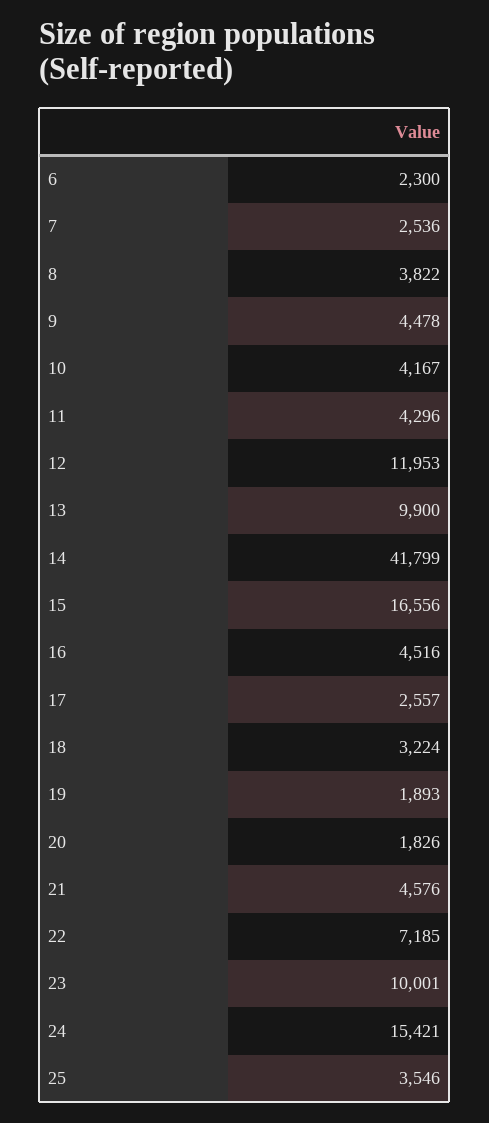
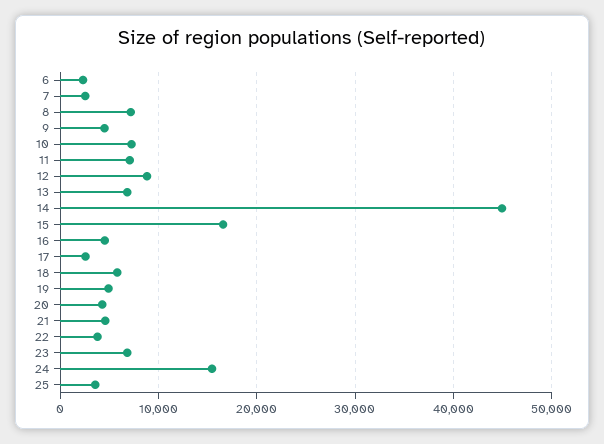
8: 3822 -> 7000
10: 4167 -> 7000
11: 4296 -> 7000
12: 11953 -> 9000
13: 9900 -> 7000
14: 41799 -> 45000
18: 3224 -> 6000
19: 1893 -> 5000
20: 1826 -> 4000
22: 7185 -> 4000
23: 10001 -> 7000

